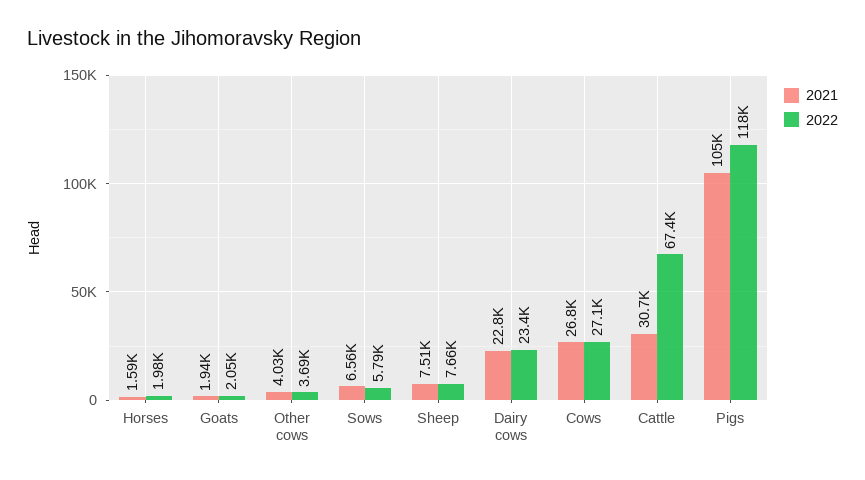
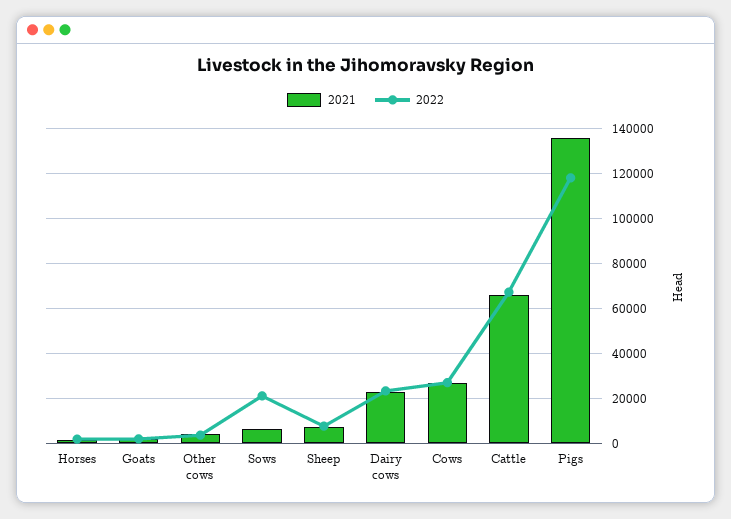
2022, Sows: 5790 -> 20000
2021, Cattle: 30700 -> 65000
2021, Pigs: 105000 -> 135000

